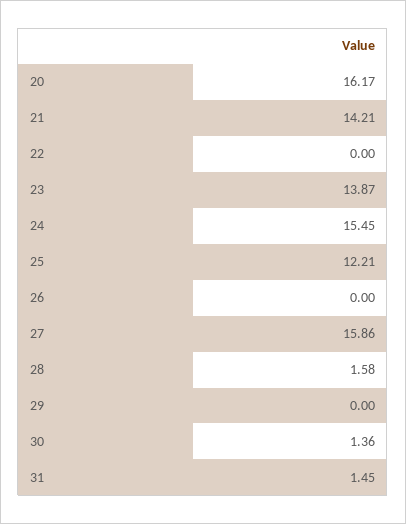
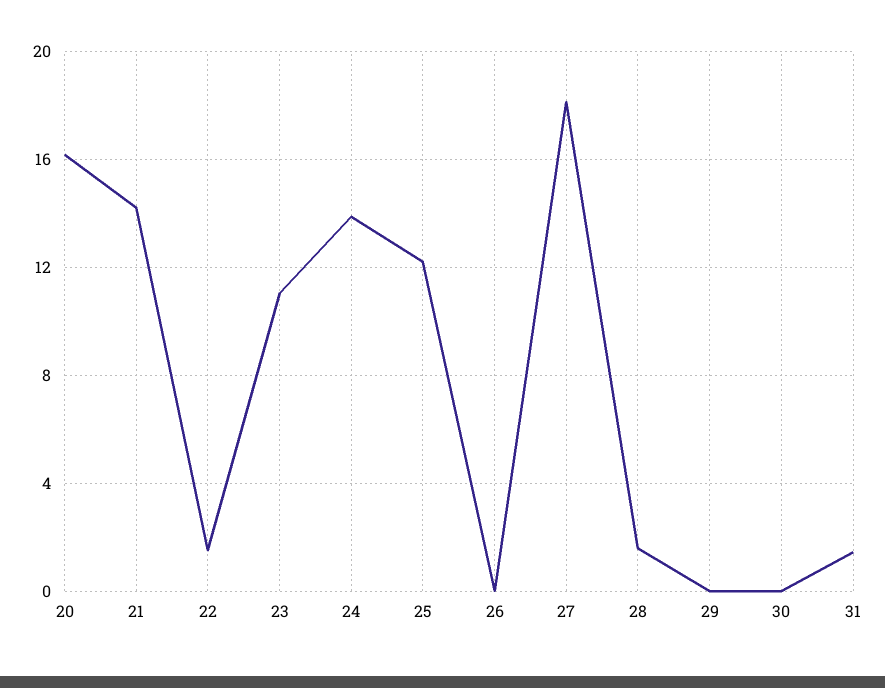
22: 0 -> 1.5
23: 13.87 -> 11
24: 15.45 -> 14
27: 15.86 -> 18
30: 1.36 -> 0

